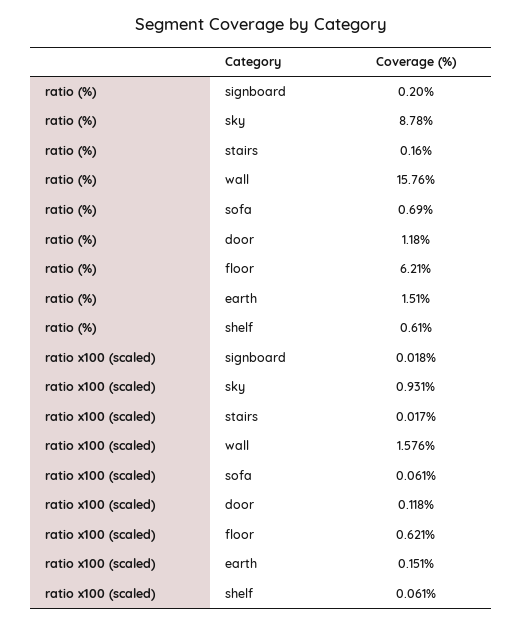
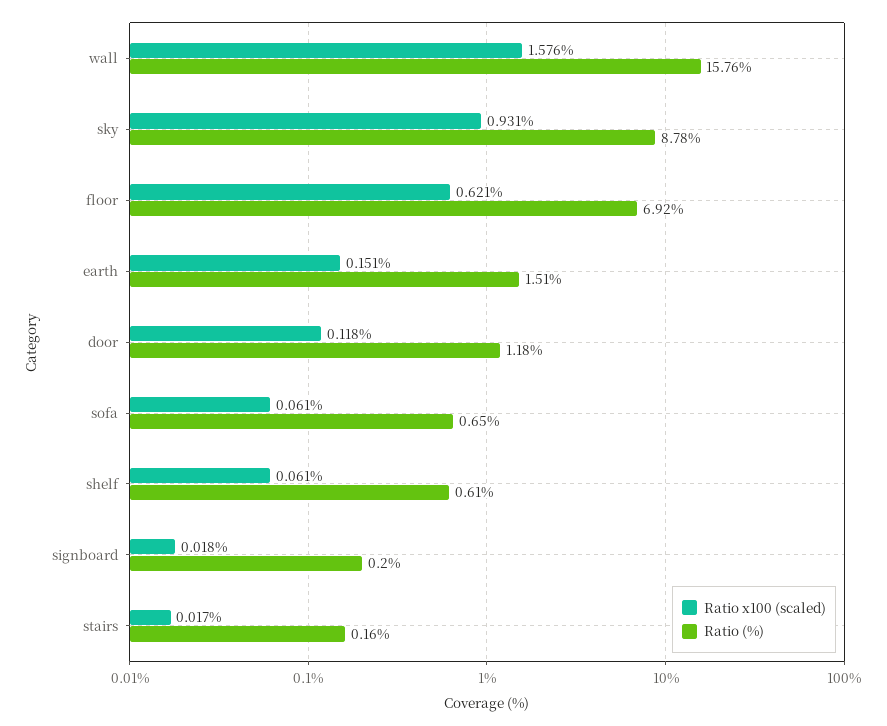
ratio (%), sofa: 0.69 -> 0.65
ratio (%), floor: 6.21 -> 6.92

